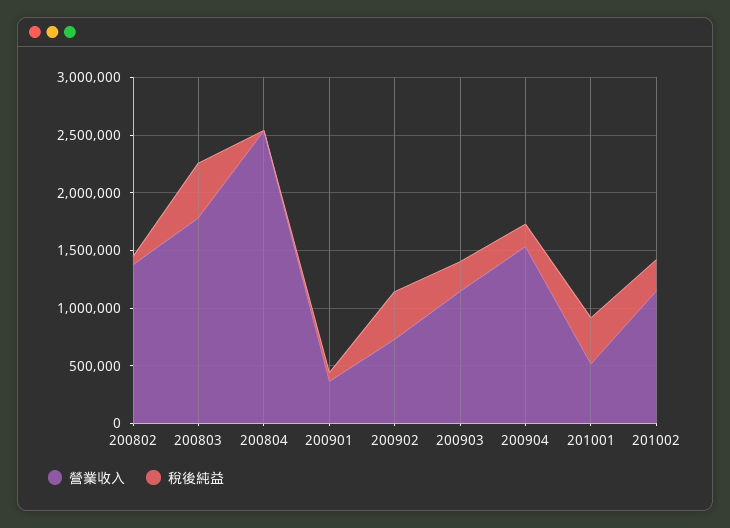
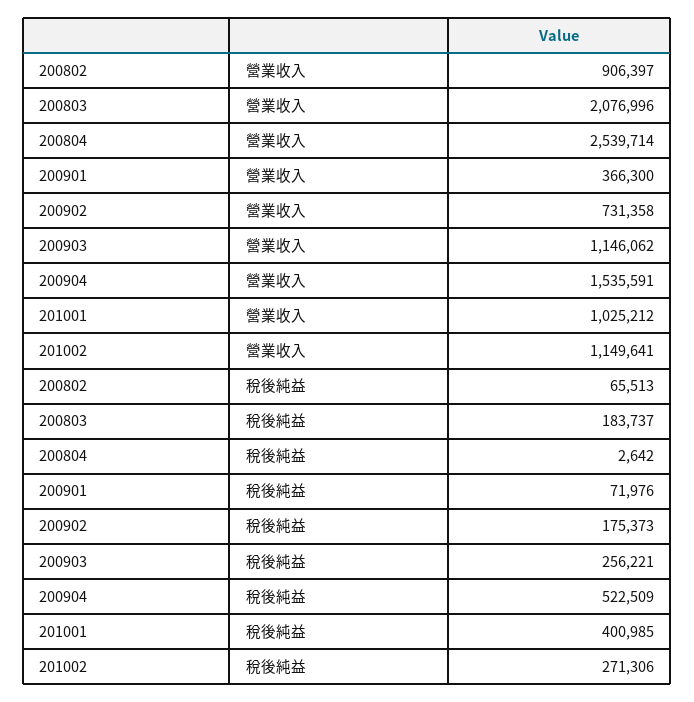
營業收入, 200802: 1400000 -> 906397
營業收入, 200803: 1800000 -> 2076996
稅後純益, 200803: 500000 -> 183737
稅後純益, 200902: 400000 -> 175373
稅後純益, 200904: 200000 -> 522509
營業收入, 201001: 500000 -> 1025212

